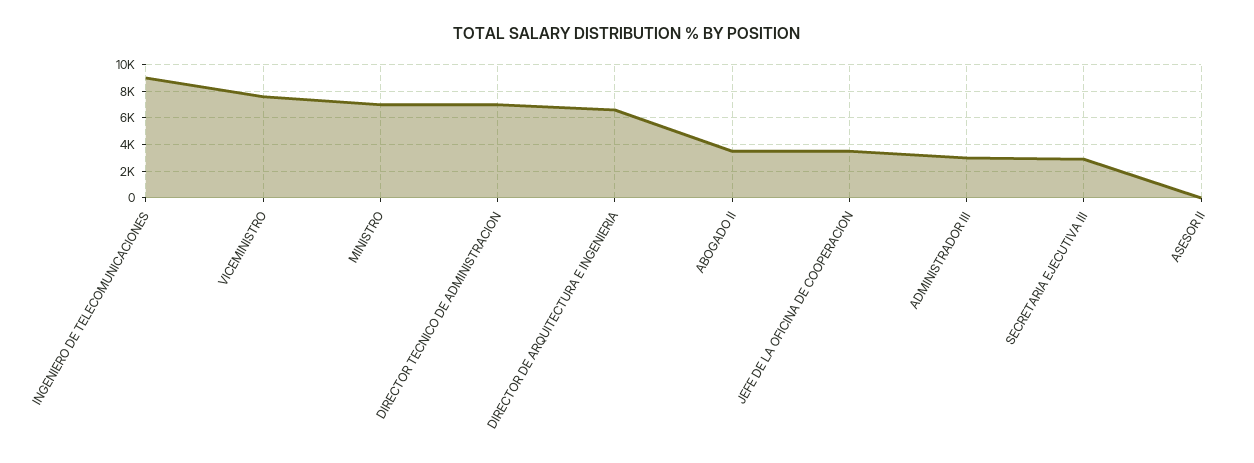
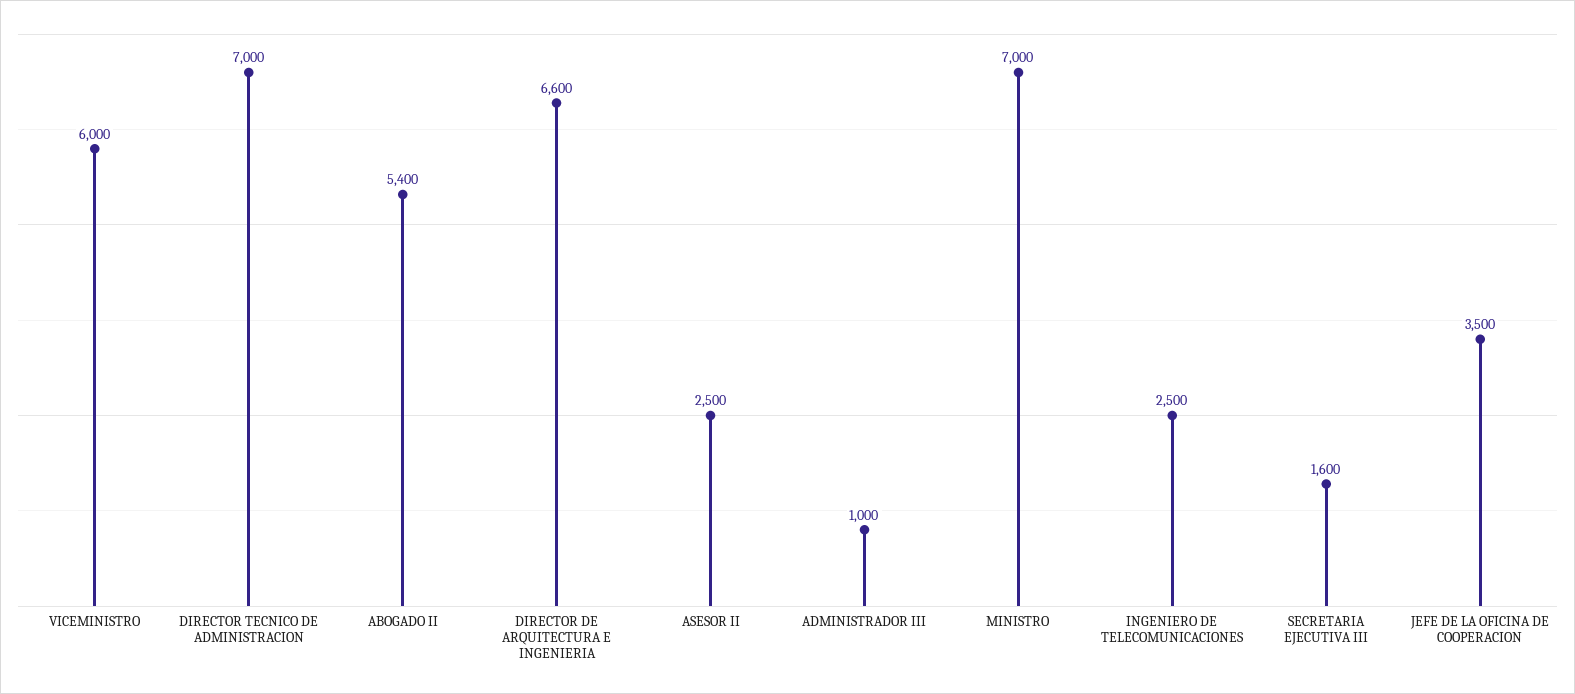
INGENIERO DE TELECOMUNICACIONES: 9000 -> 2500
VICEMINISTRO: 7500 -> 6000
ABOGADO II: 3500 -> 5400
ADMINISTRADOR III: 3000 -> 1000
SECRETARIA EJECUTIVA III: 3000 -> 1600
ASESOR II: 0 -> 2500

